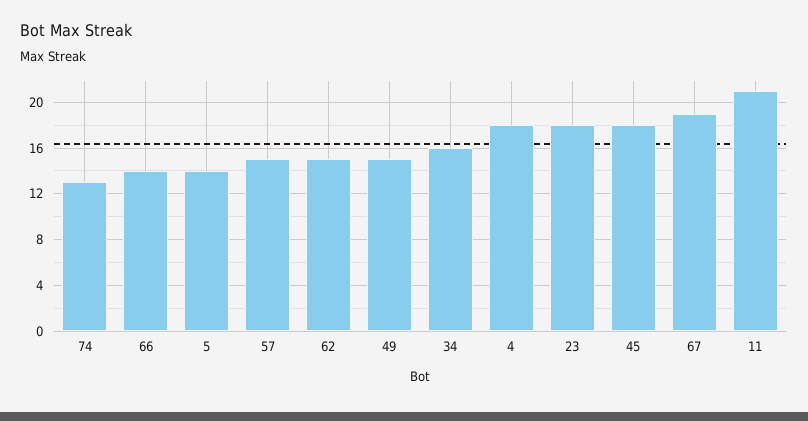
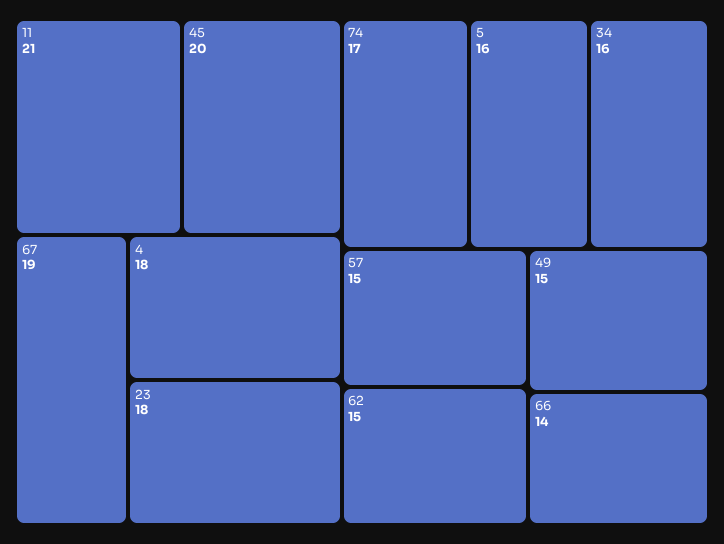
74: 13 -> 17
5: 14 -> 16
45: 18 -> 20

